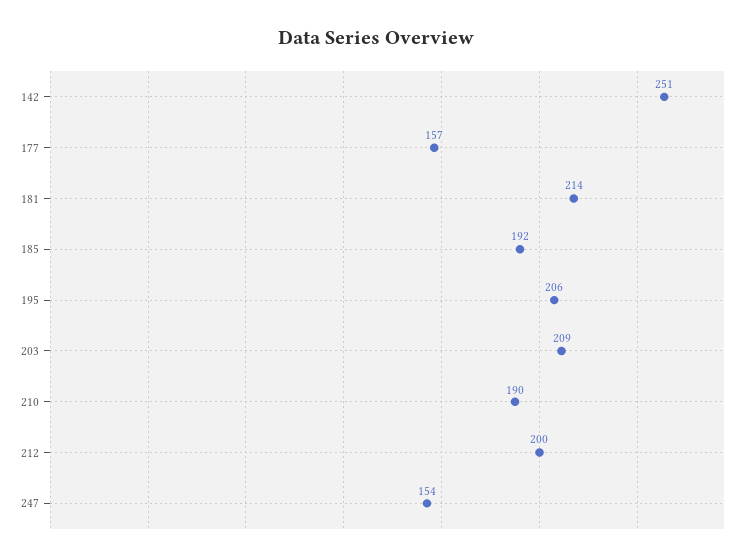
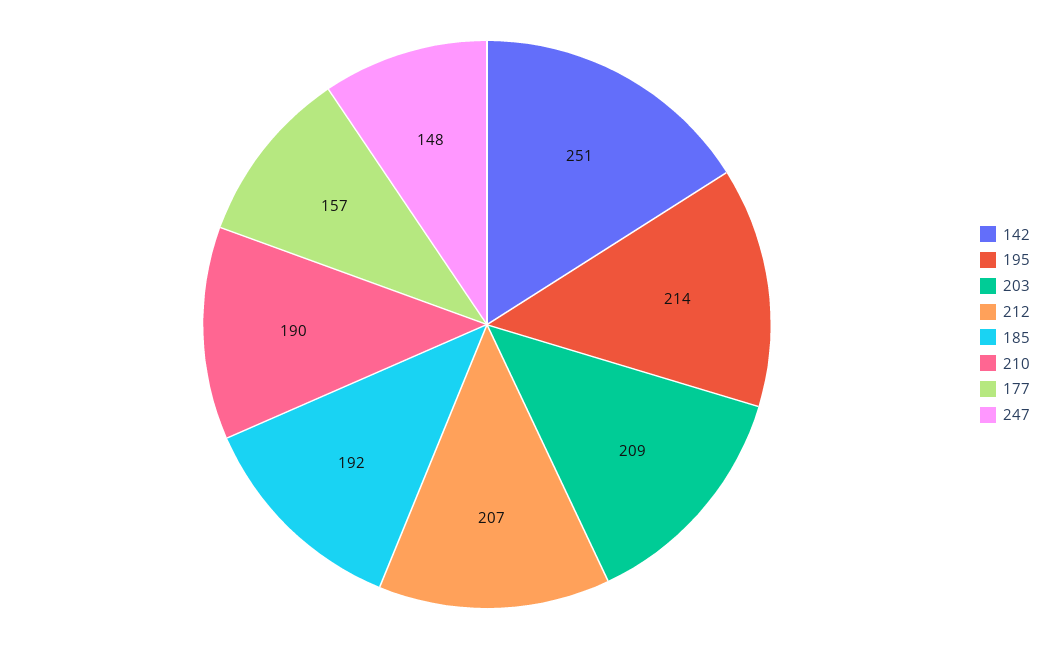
181: 214 -> none
195: 206 -> 214
212: 200 -> 207
247: 154 -> 148

